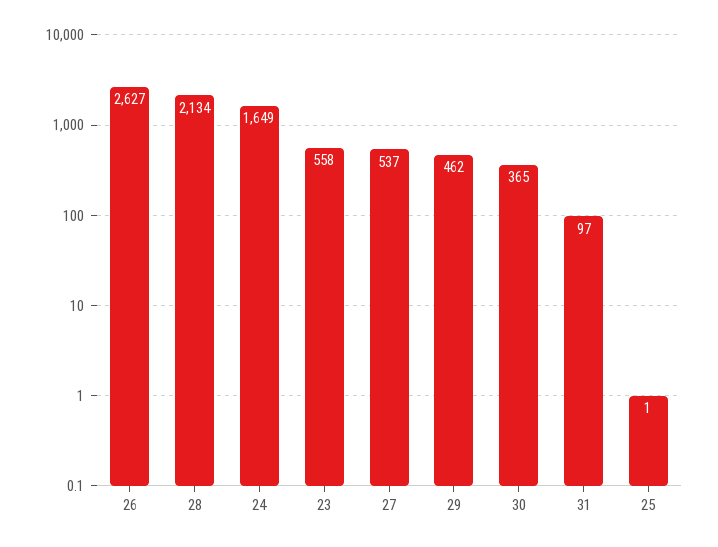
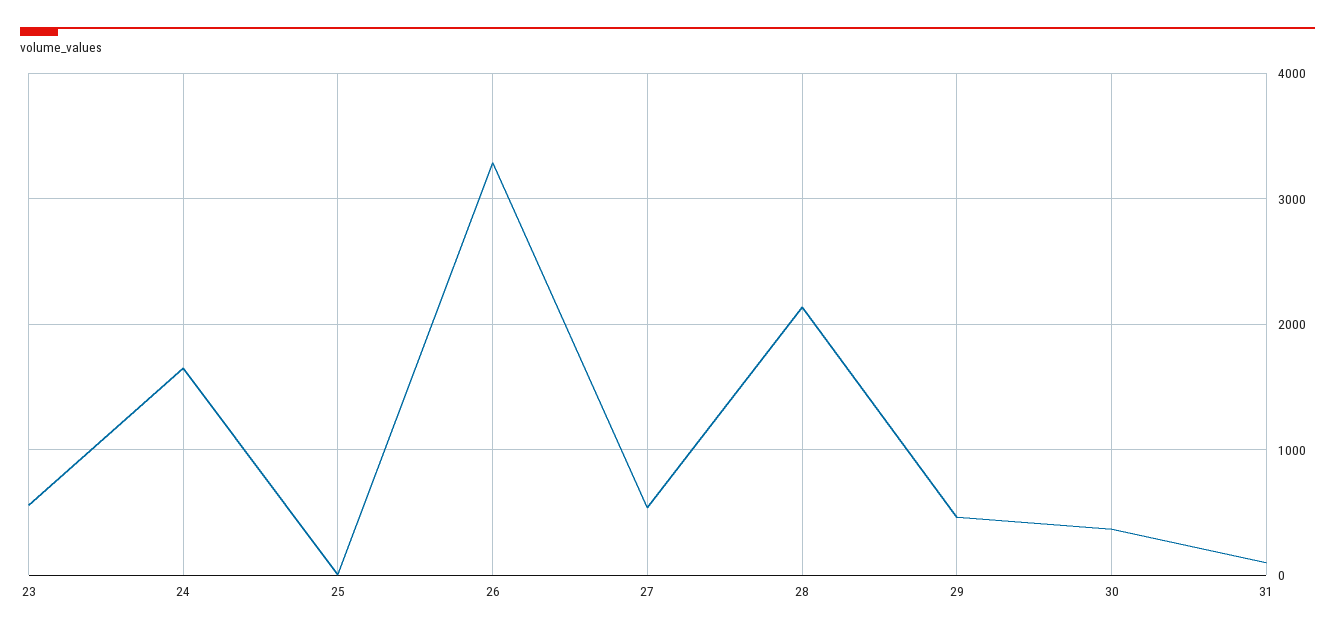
26: 2627 -> 3300

